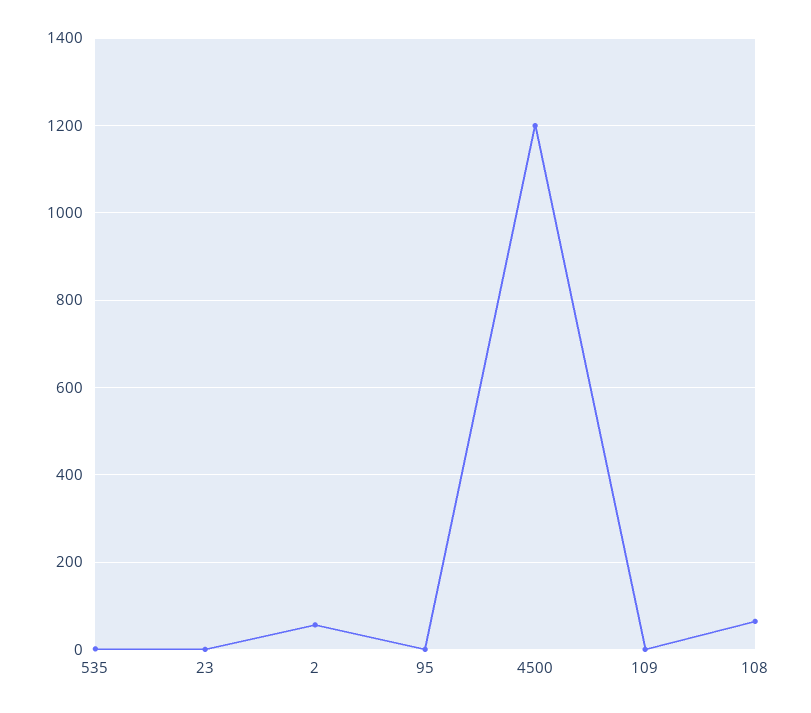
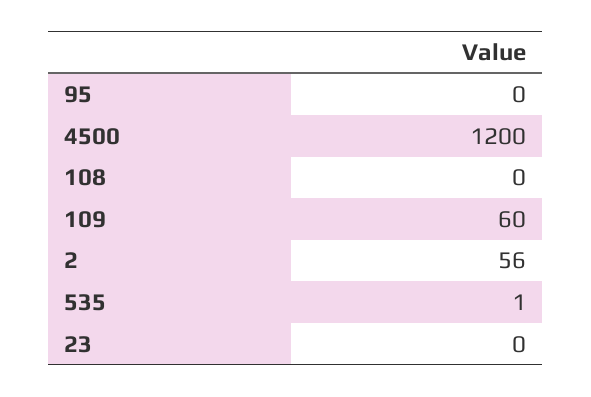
109: 0 -> 60
108: 60 -> 0

